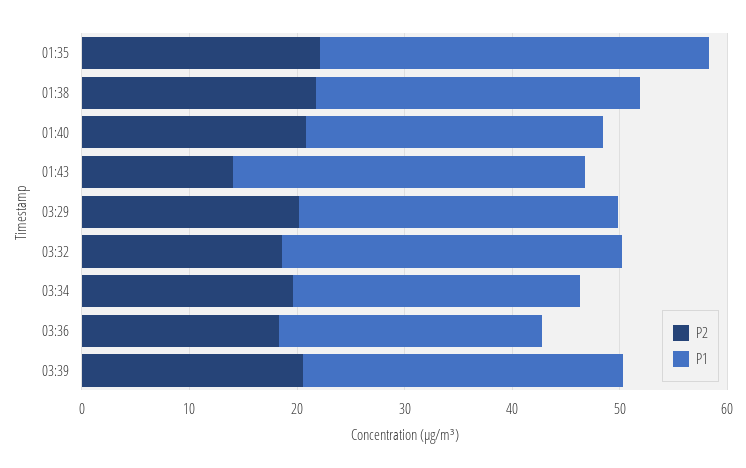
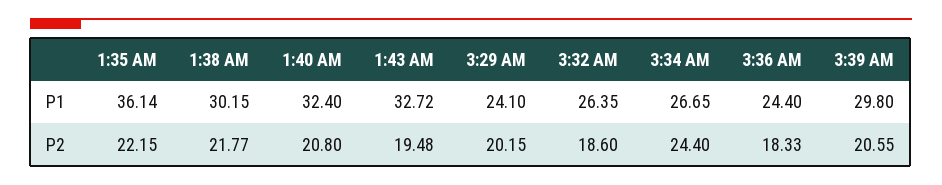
P1, 01:40: 28 -> 32.4
P2, 01:43: 14 -> 19.48
P1, 03:29: 30 -> 24.1
P1, 03:32: 32 -> 26.35
P2, 03:34: 20 -> 24.4

